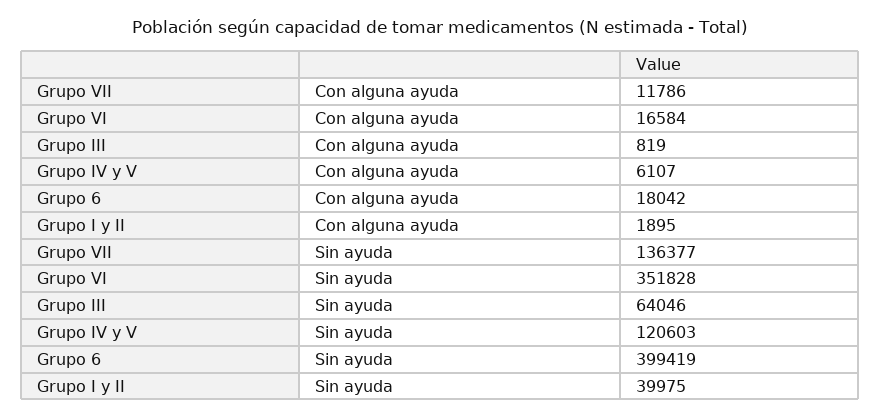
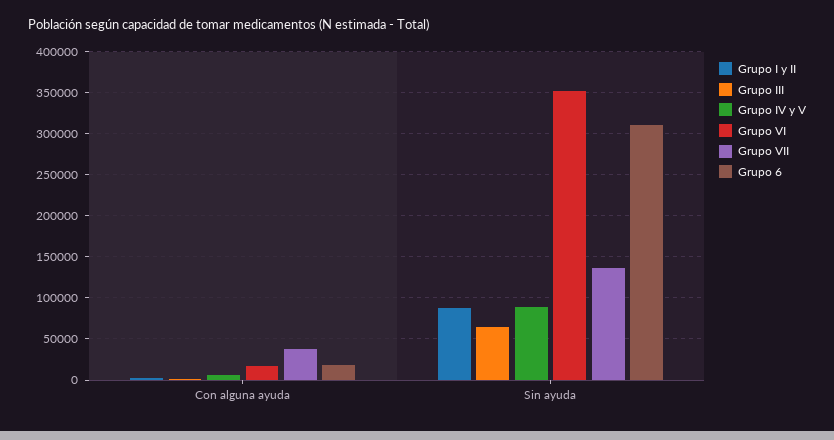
Grupo VII, Con alguna ayuda: 11786 -> 40000
Grupo IV y V, Sin ayuda: 120603 -> 90000
Grupo 6, Sin ayuda: 399419 -> 310000
Grupo I y II, Sin ayuda: 39975 -> 90000

